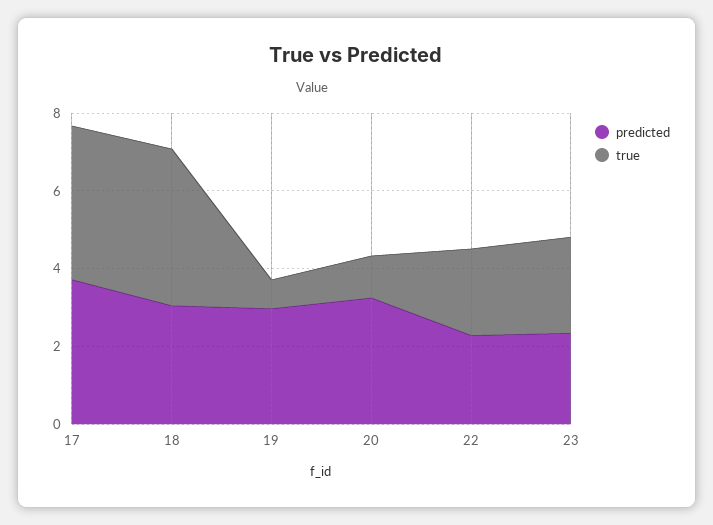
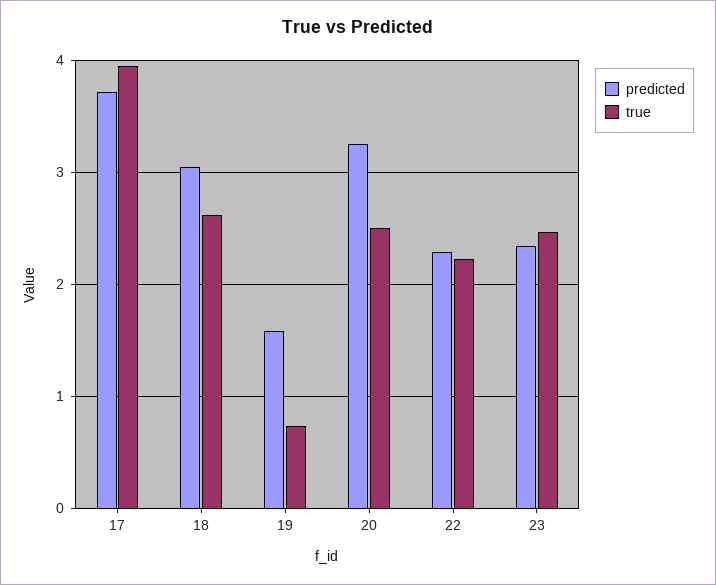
true, 18: 4 -> 2.6
predicted, 19: 3 -> 1.6
true, 20: 1 -> 2.5

